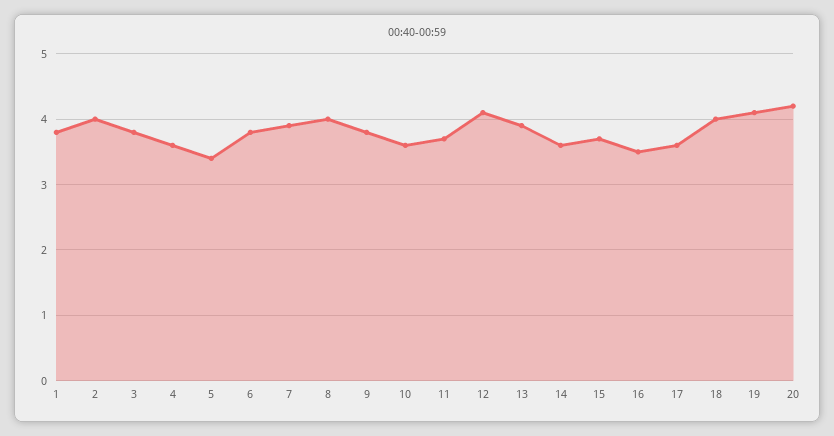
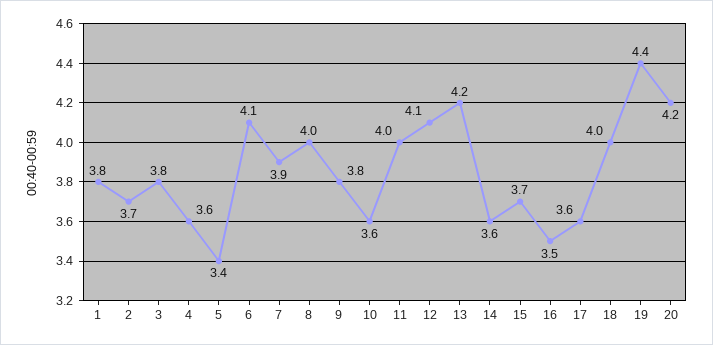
2: 4 -> 3.7
6: 3.8 -> 4.1
11: 3.7 -> 4
13: 3.9 -> 4.2
19: 4.1 -> 4.4

